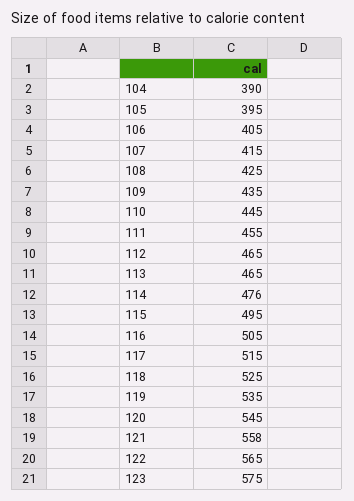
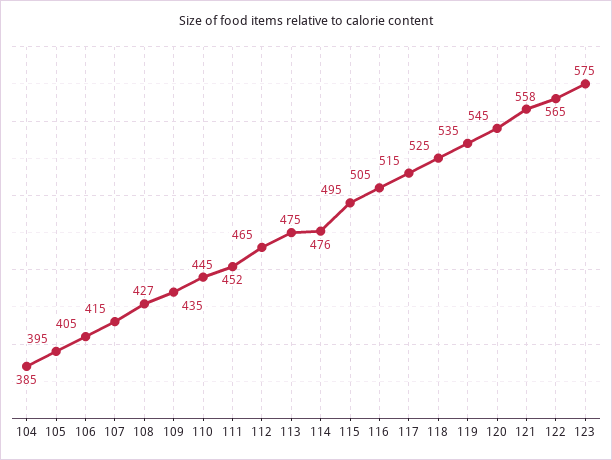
104: 390 -> 385
108: 425 -> 427
111: 455 -> 452
113: 465 -> 475

